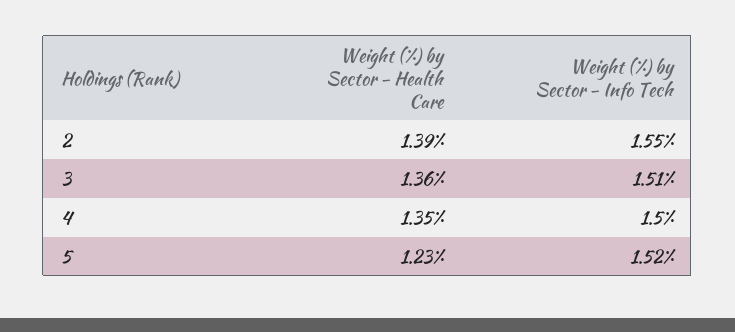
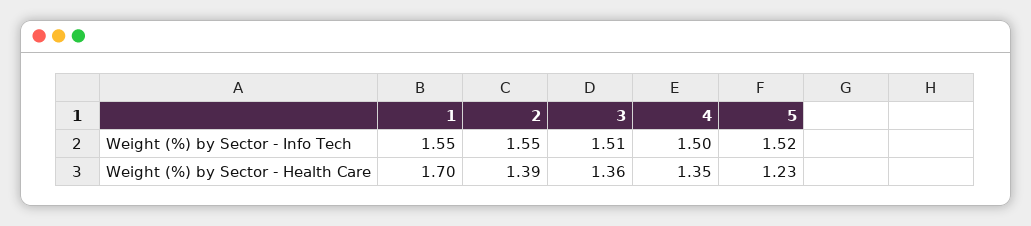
Weight (%) by Sector - Info Tech, 1: none -> 1.55
Weight (%) by Sector - Health Care, 1: none -> 1.7

